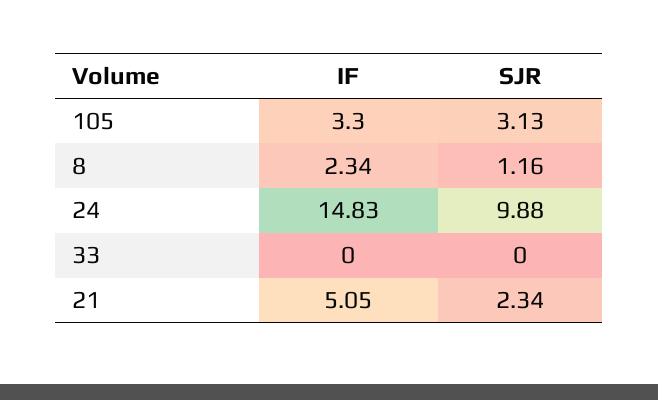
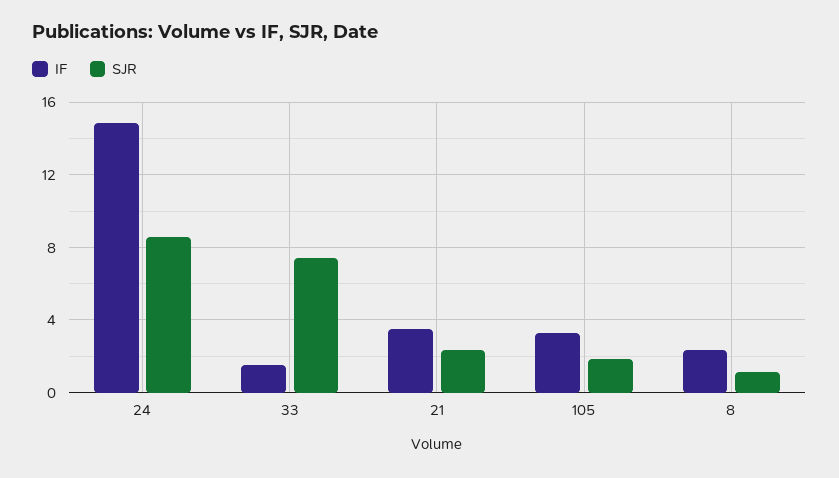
SJR, 105: 3.13 -> 2
SJR, 24: 9.88 -> 8.5
IF, 33: 0 -> 1.5
SJR, 33: 0 -> 7.5
IF, 21: 5.05 -> 3.5

